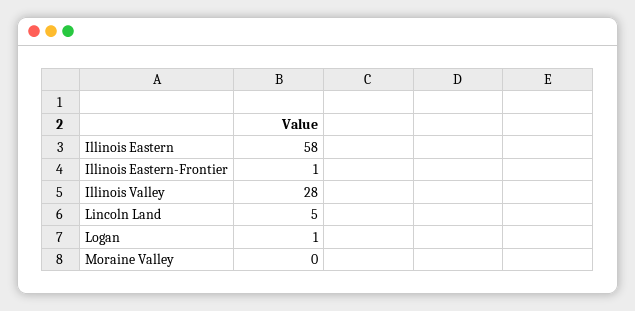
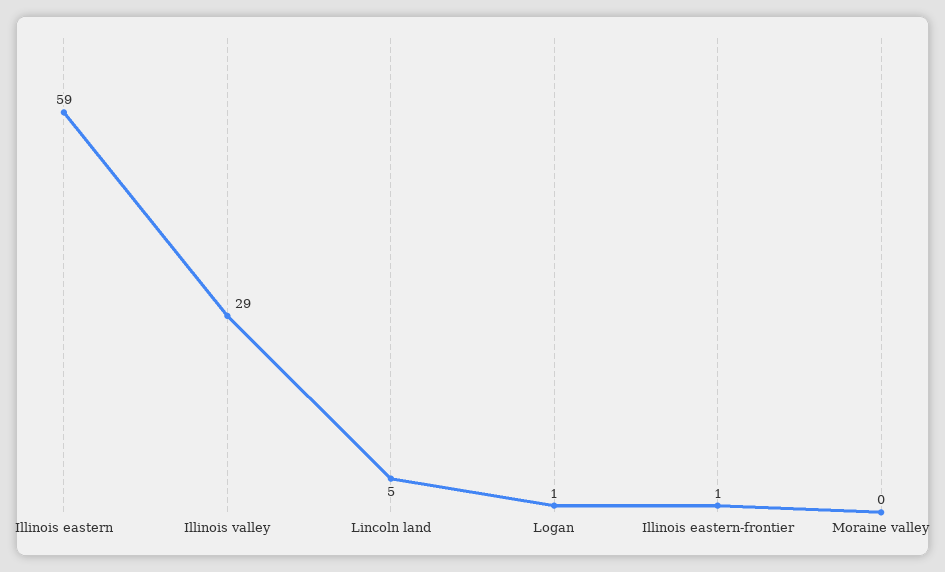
Illinois Eastern: 58 -> 59
Illinois Valley: 28 -> 29

